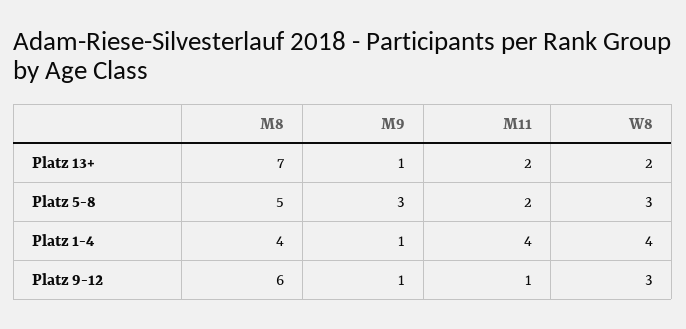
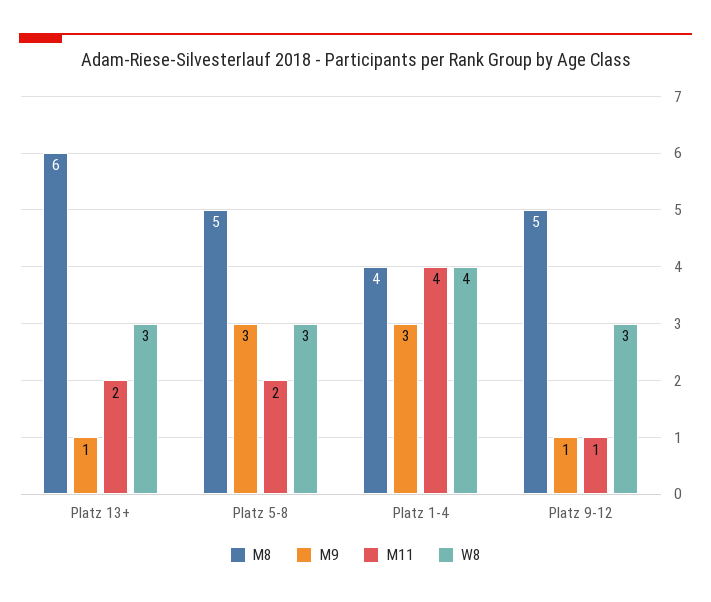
M8, Platz 13+: 7 -> 6
W8, Platz 13+: 2 -> 3
M9, Platz 1-4: 1 -> 3
M8, Platz 9-12: 6 -> 5

